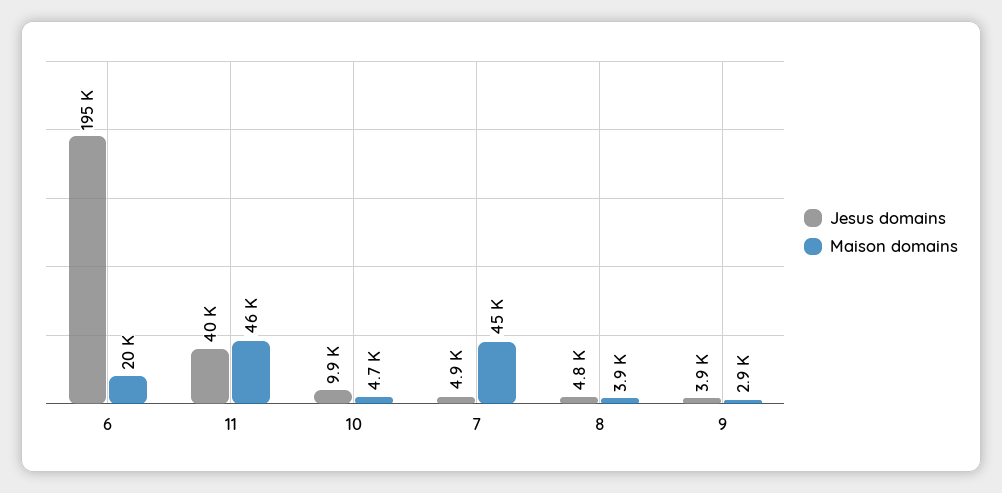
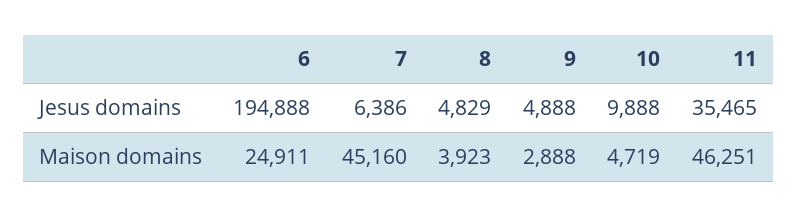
Maison domains, 6: 20000 -> 24911
Jesus domains, 11: 40000 -> 35465
Jesus domains, 7: 4900 -> 6386
Jesus domains, 9: 3900 -> 4888

